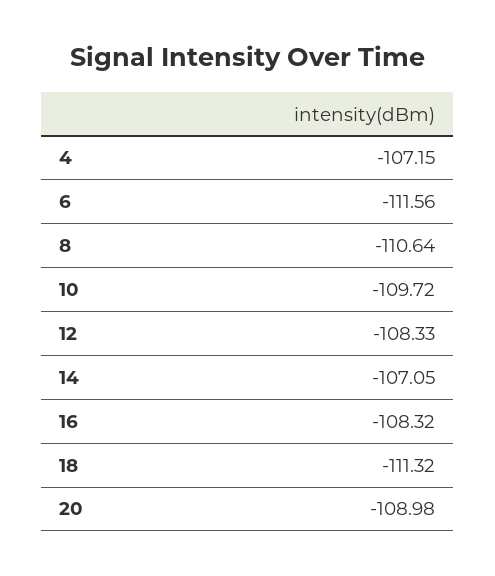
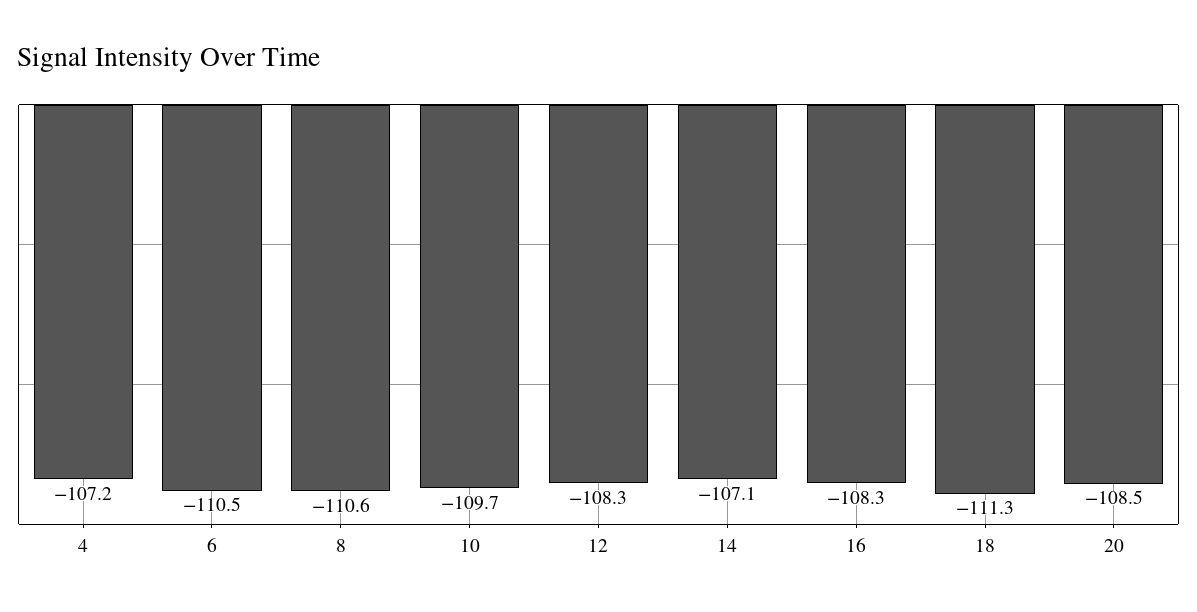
6: -111.56 -> -110.5
20: -108.98 -> -108.5

